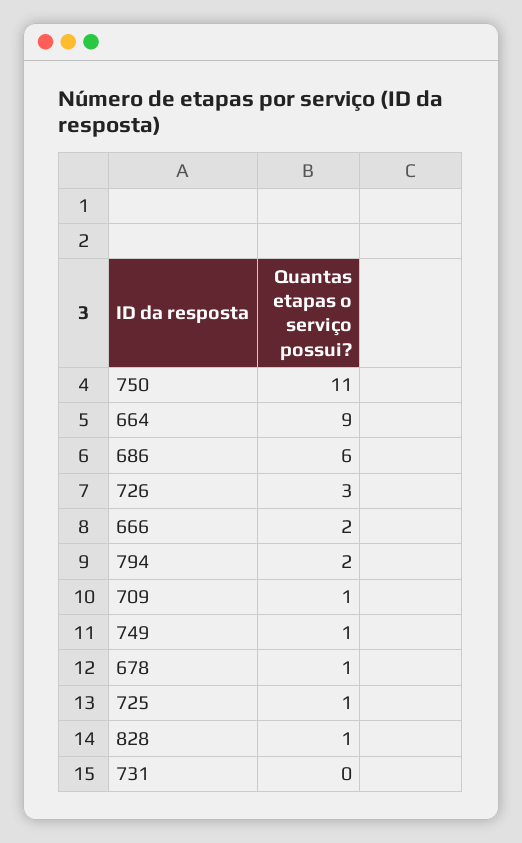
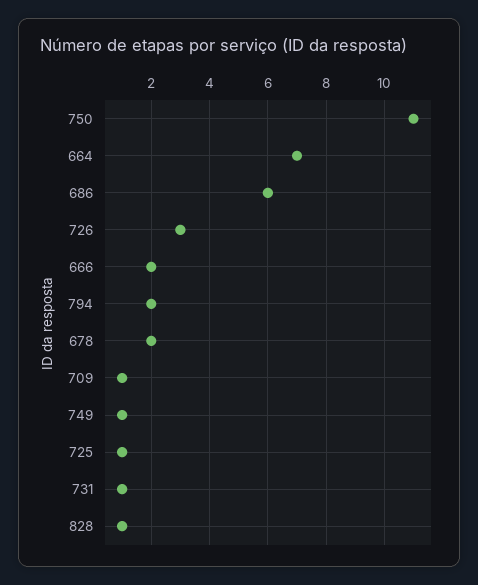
664: 9 -> 7
678: 1 -> 2
731: 0 -> 1

